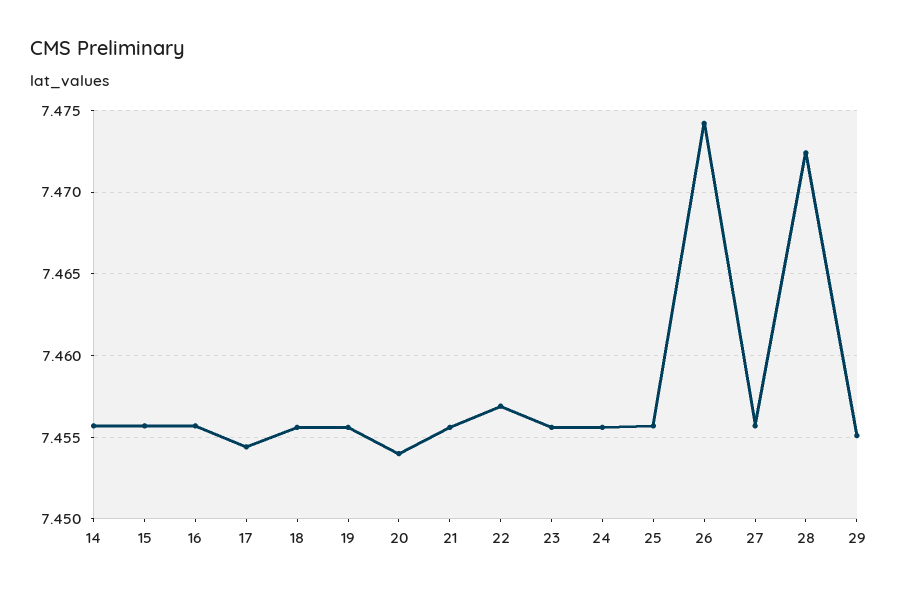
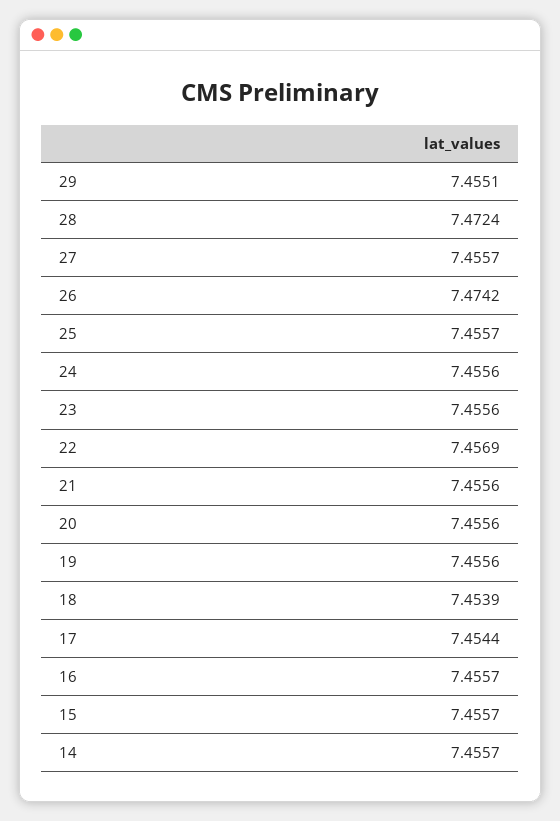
18: 7.4555 -> 7.4539
20: 7.454 -> 7.4556

